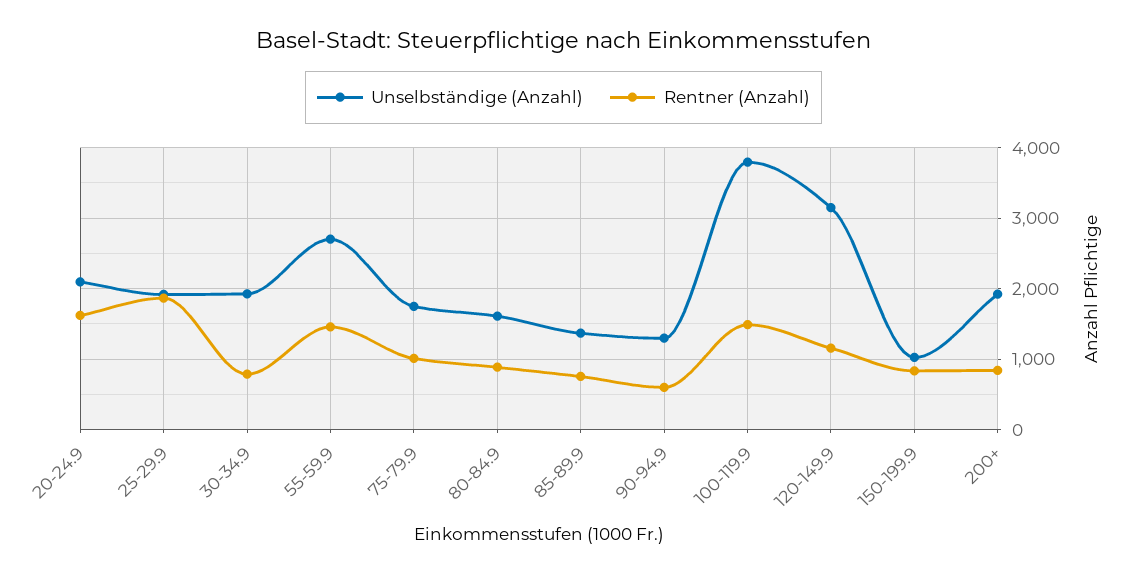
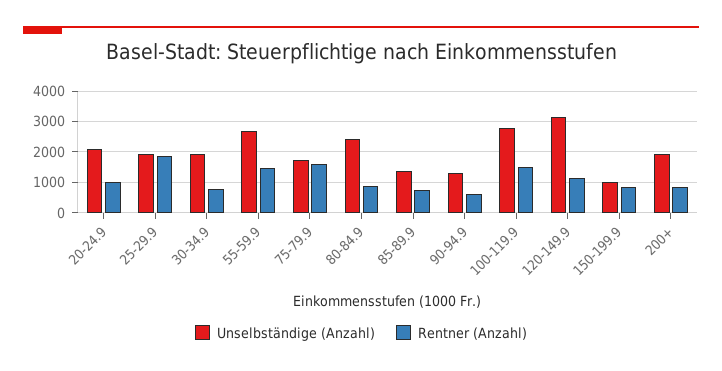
Rentner (Anzahl), 20-24.9: 1600 -> 1000
Rentner (Anzahl), 75-79.9: 1000 -> 1600
Unselbständige (Anzahl), 80-84.9: 1600 -> 2400
Unselbständige (Anzahl), 100-119.9: 3800 -> 2800

